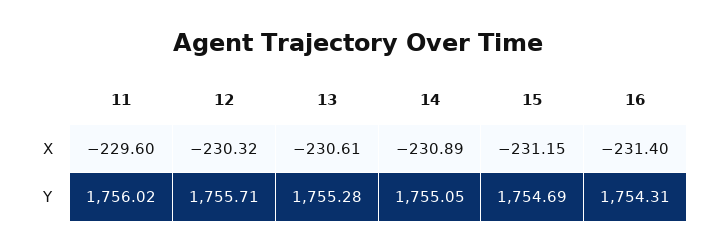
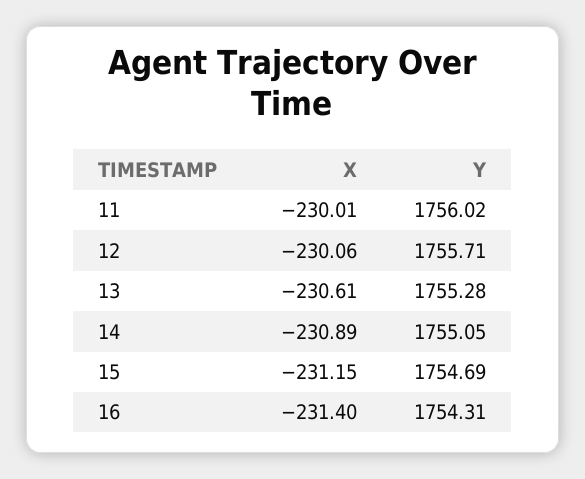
11, X: -229.6 -> -230.01
12, X: -230.32 -> -230.06

